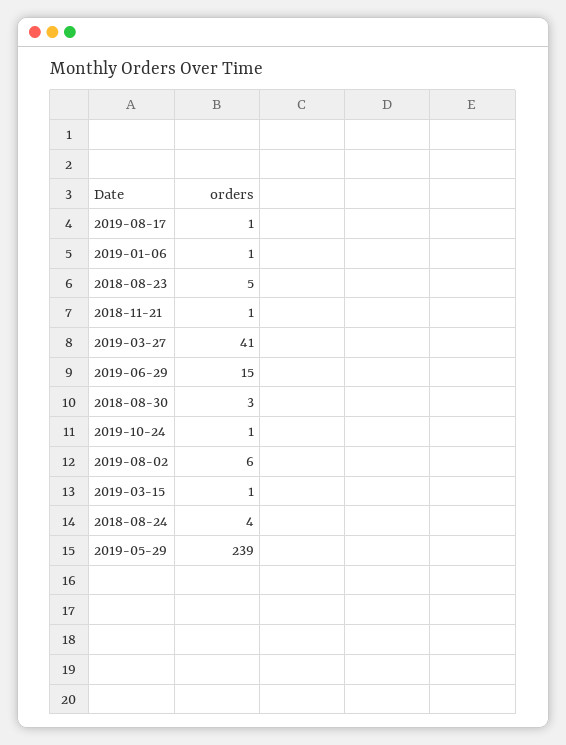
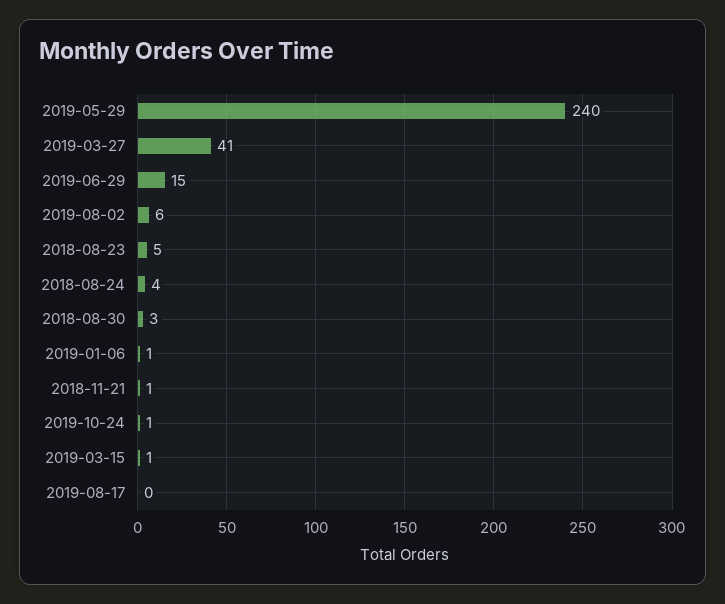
2019-08-17: 1 -> 0
2019-05-29: 239 -> 240

